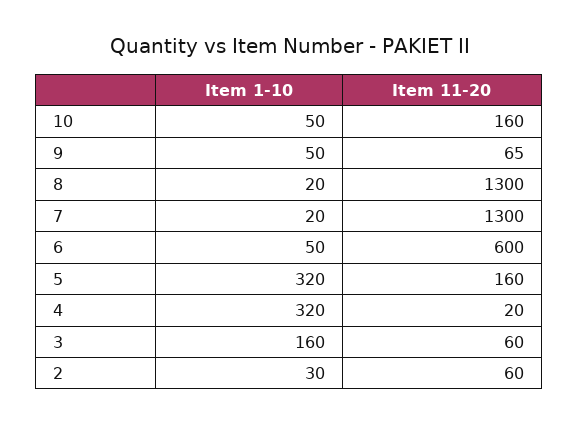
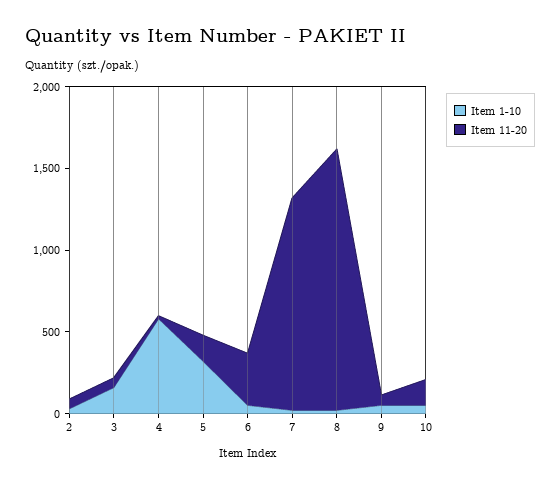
Item 11-20, 8: 1300 -> 1600
Item 11-20, 6: 600 -> 300
Item 1-10, 4: 320 -> 600

